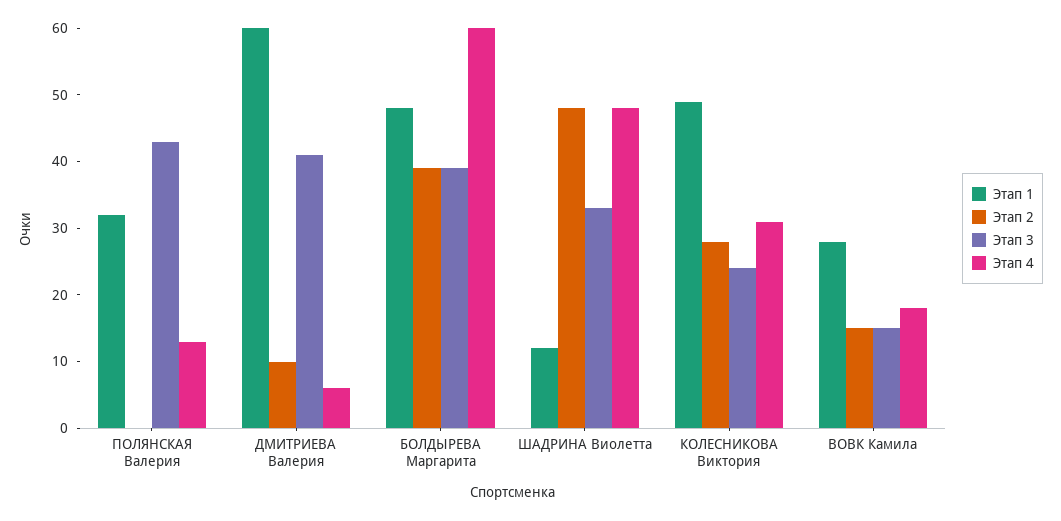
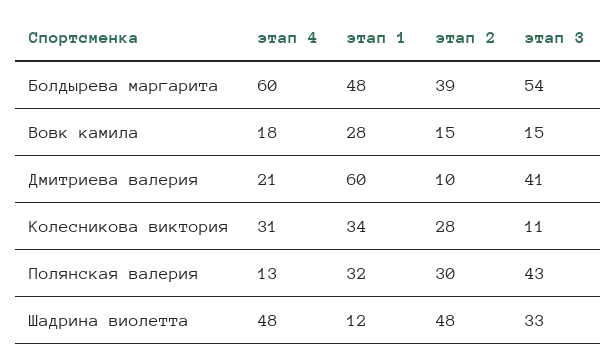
Этап 2, ПОЛЯНСКАЯ Валерия: 0 -> 30
Этап 4, ДМИТРИЕВА Валерия: 5 -> 21
Этап 3, БОЛДЫРЕВА Маргарита: 40 -> 54
Этап 1, КОЛЕСНИКОВА Виктория: 50 -> 34
Этап 3, КОЛЕСНИКОВА Виктория: 25 -> 11

